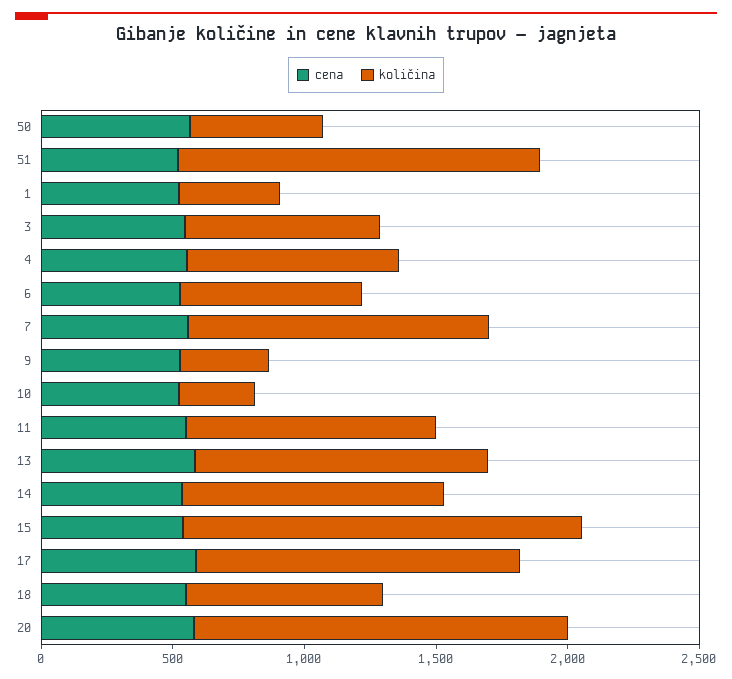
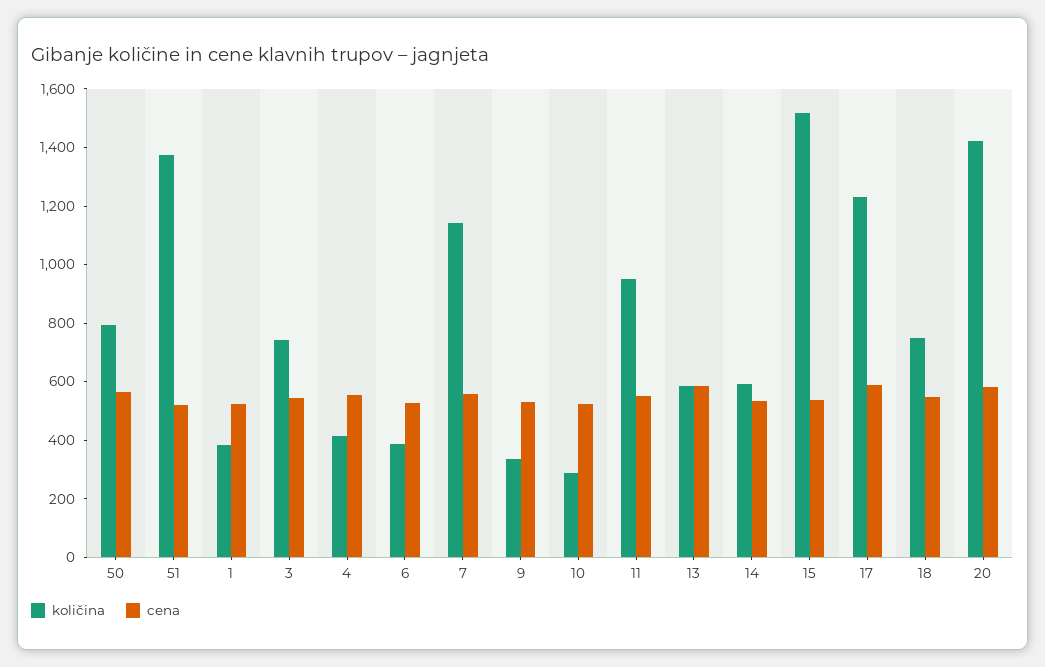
količina, 50: 500 -> 800
količina, 4: 800 -> 400
količina, 6: 700 -> 400
količina, 13: 1100 -> 600
količina, 14: 1000 -> 600

